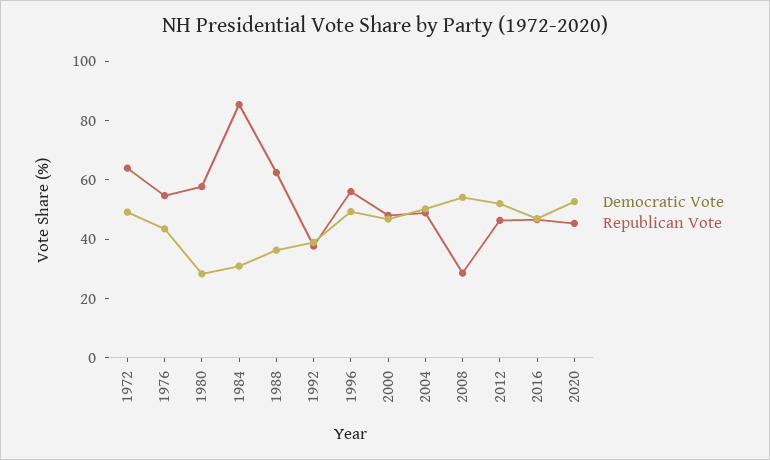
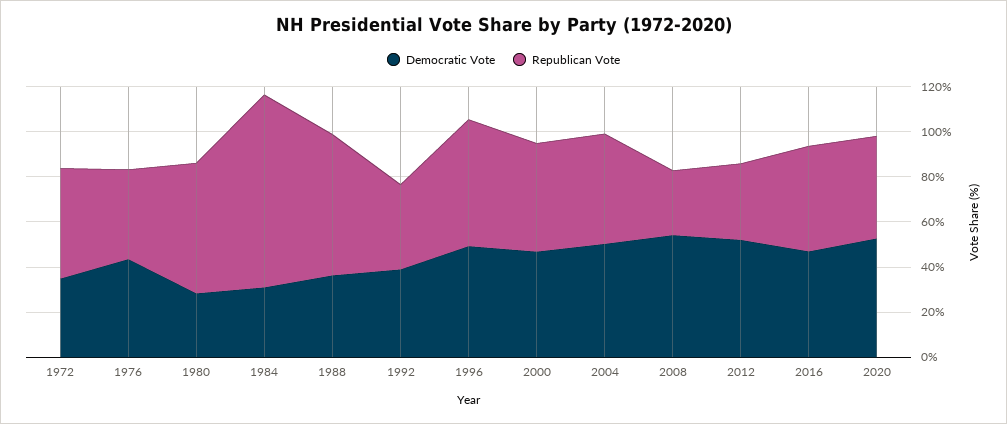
Democratic Vote, 1972: 50 -> 35
Republican Vote, 1972: 65 -> 50
Republican Vote, 1976: 55 -> 40
Republican Vote, 2012: 45 -> 35

